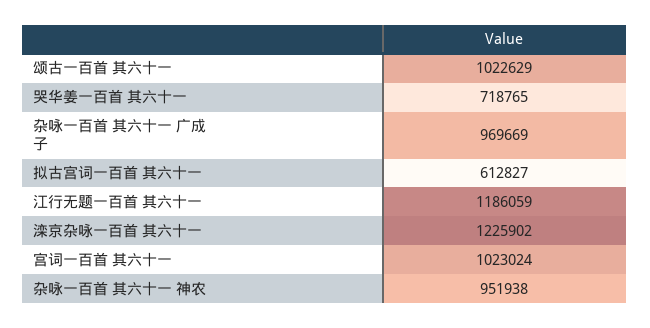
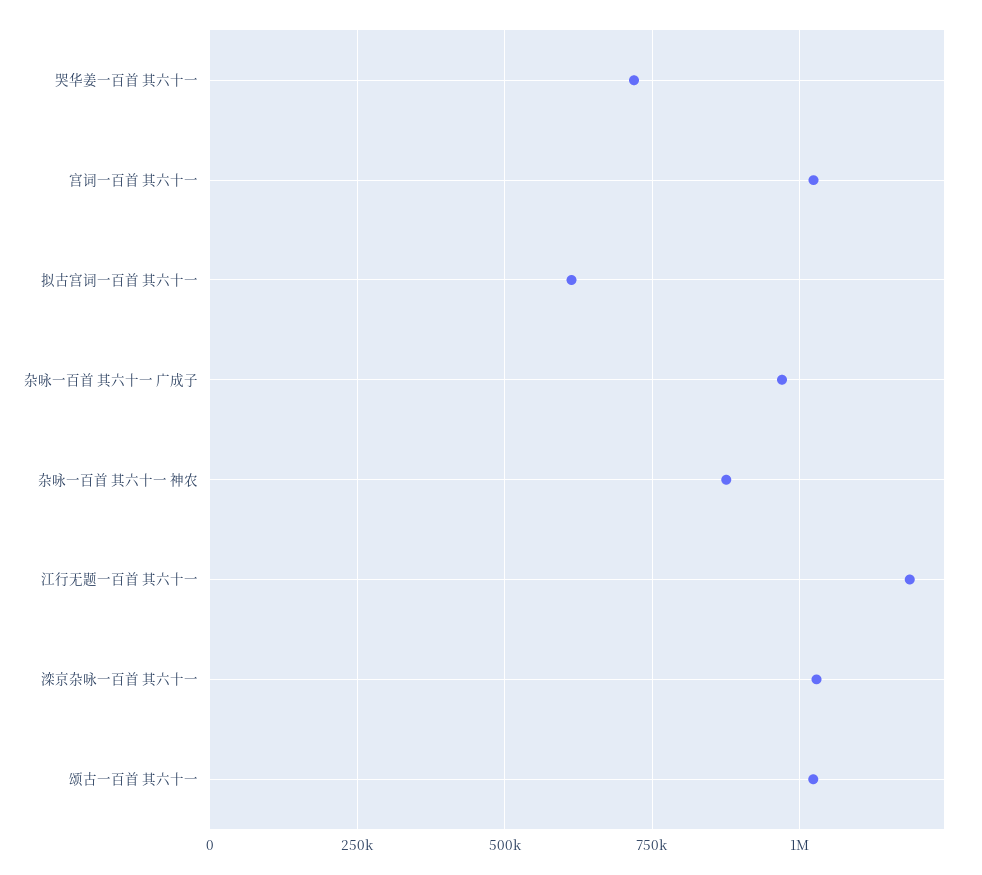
滦京杂咏一百首 其六十一: 1225902 -> 1025000
杂咏一百首 其六十一 神农: 951938 -> 875000

